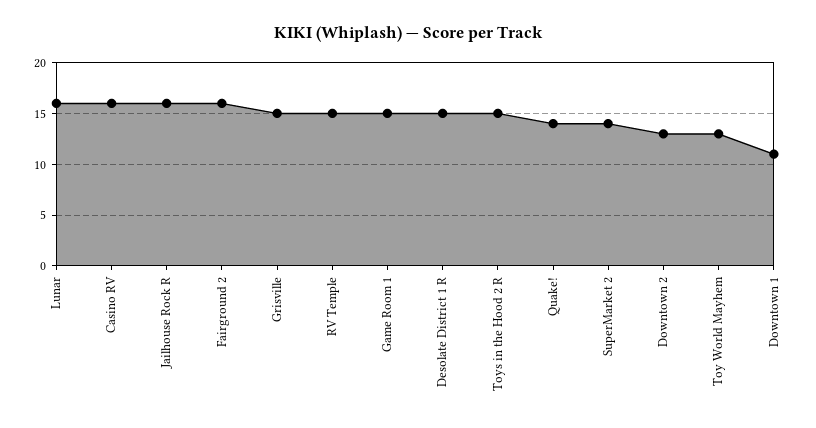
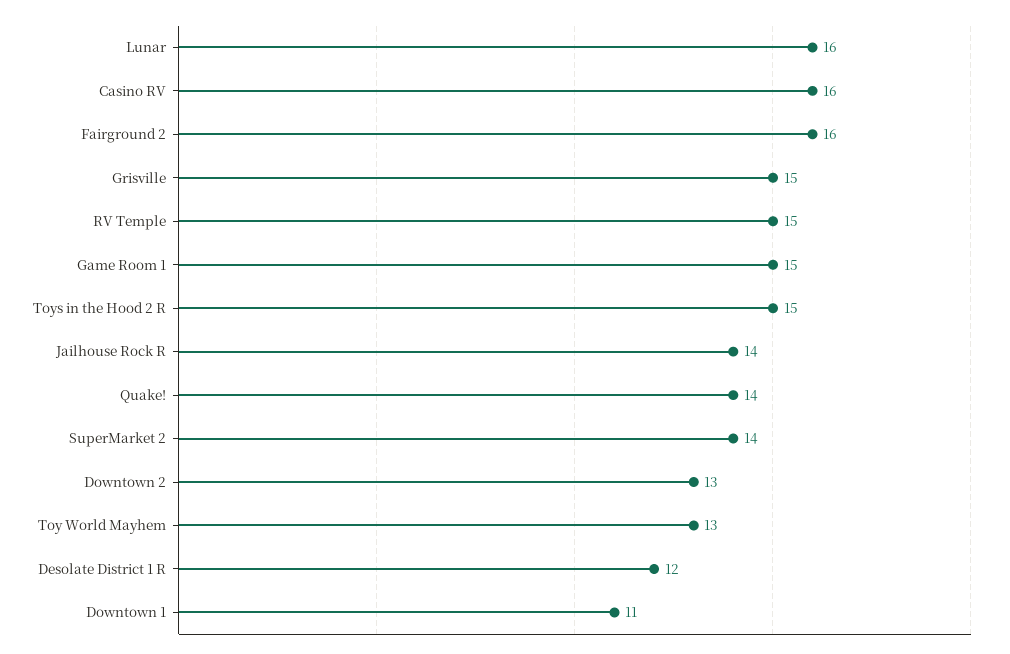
Jailhouse Rock R: 16 -> 14
Desolate District 1 R: 15 -> 12

